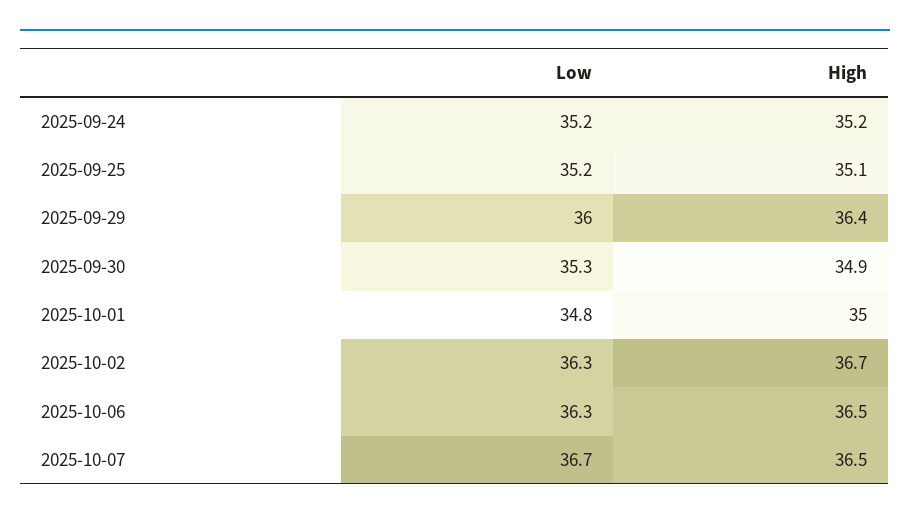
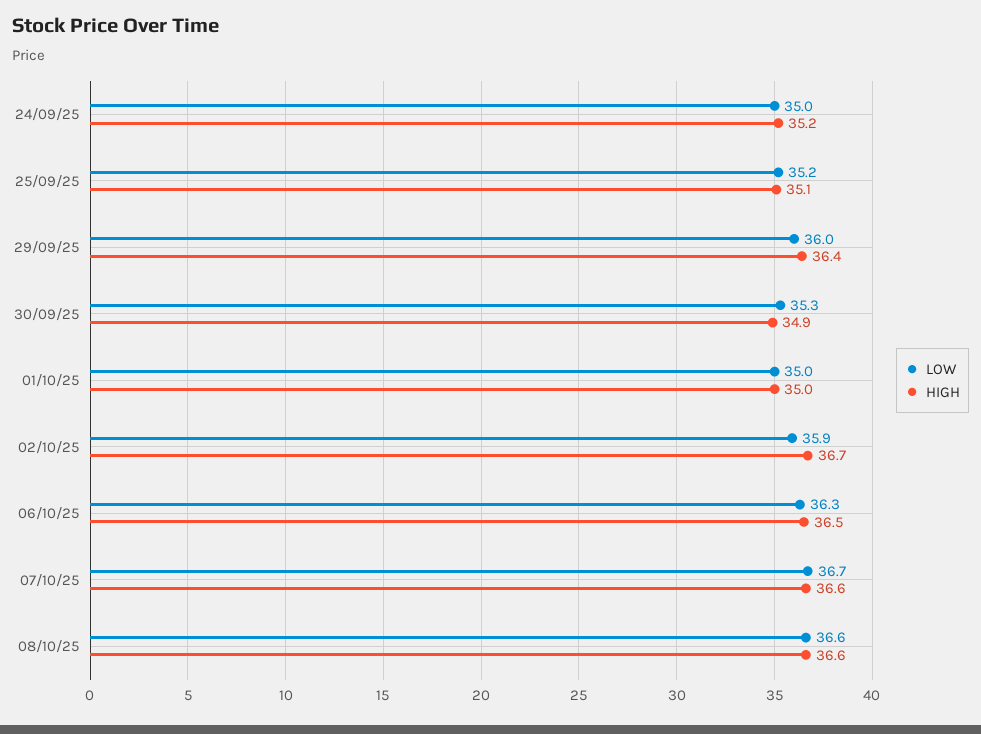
Low, 2025-09-24: 35.2 -> 35
Low, 2025-10-01: 34.8 -> 35
Low, 2025-10-02: 36.3 -> 35.9
High, 2025-10-07: 36.5 -> 36.6
Low, 08/10/25: none -> 36.6
High, 08/10/25: none -> 36.6

